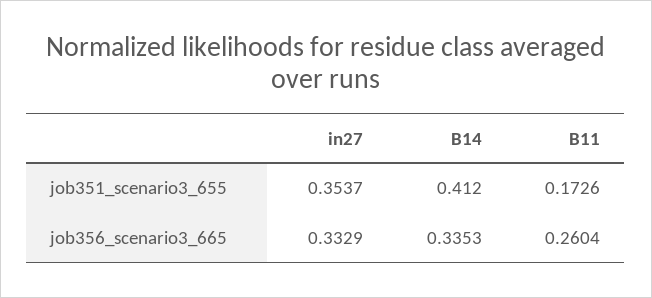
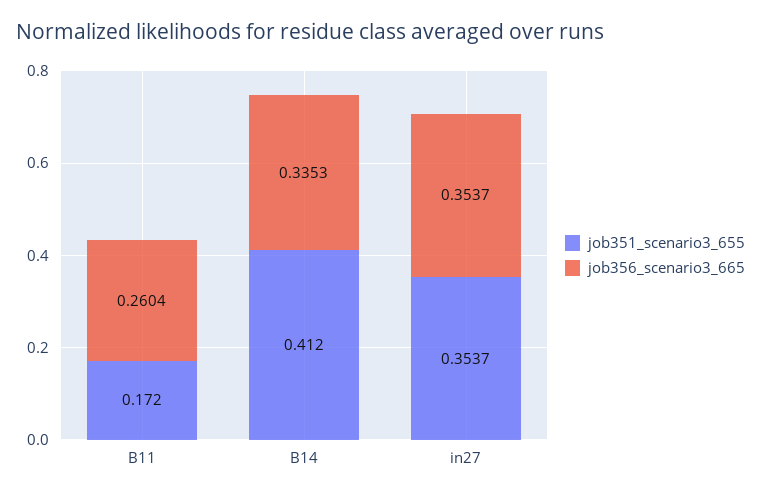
job351_scenario3_655, B11: 0.1726 -> 0.172
job356_scenario3_665, in27: 0.3329 -> 0.3537

